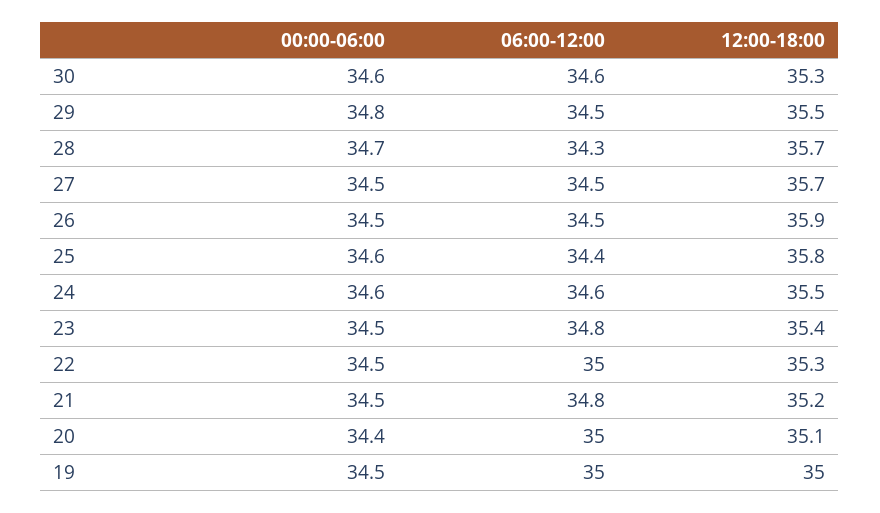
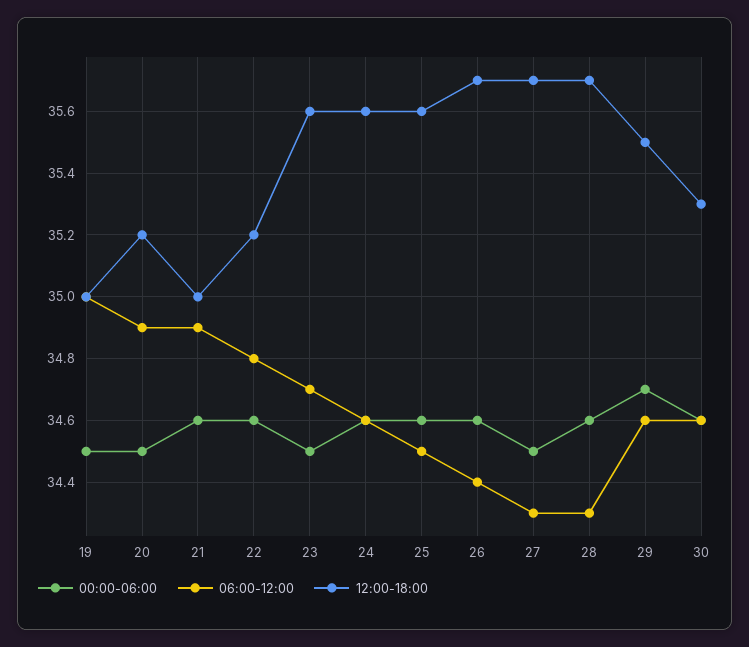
00:00-06:00, 29: 34.8 -> 34.7
06:00-12:00, 29: 34.5 -> 34.6
00:00-06:00, 28: 34.7 -> 34.6
06:00-12:00, 27: 34.5 -> 34.3
00:00-06:00, 26: 34.5 -> 34.6
06:00-12:00, 26: 34.5 -> 34.4
12:00-18:00, 26: 35.9 -> 35.7
06:00-12:00, 25: 34.4 -> 34.5
12:00-18:00, 25: 35.8 -> 35.6
12:00-18:00, 24: 35.5 -> 35.6
06:00-12:00, 23: 34.8 -> 34.7
12:00-18:00, 23: 35.4 -> 35.6
00:00-06:00, 22: 34.5 -> 34.6
06:00-12:00, 22: 35 -> 34.8
12:00-18:00, 22: 35.3 -> 35.2
00:00-06:00, 21: 34.5 -> 34.6
06:00-12:00, 21: 34.8 -> 34.9
12:00-18:00, 21: 35.2 -> 35
00:00-06:00, 20: 34.4 -> 34.5
06:00-12:00, 20: 35 -> 34.9
12:00-18:00, 20: 35.1 -> 35.2

